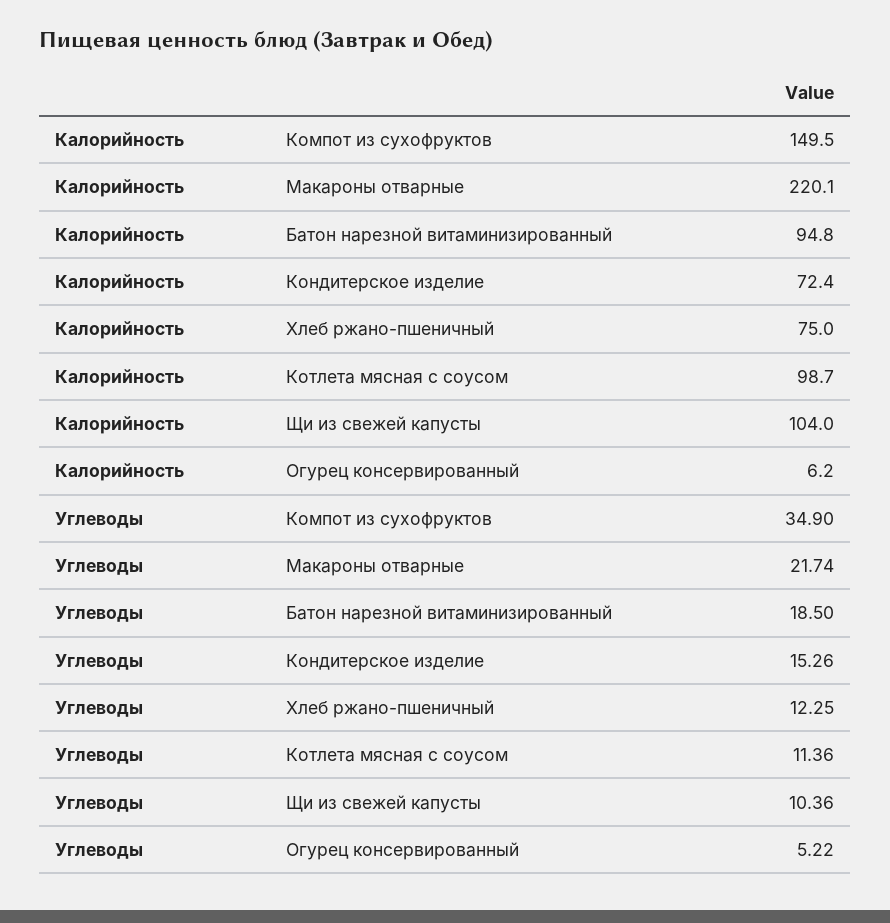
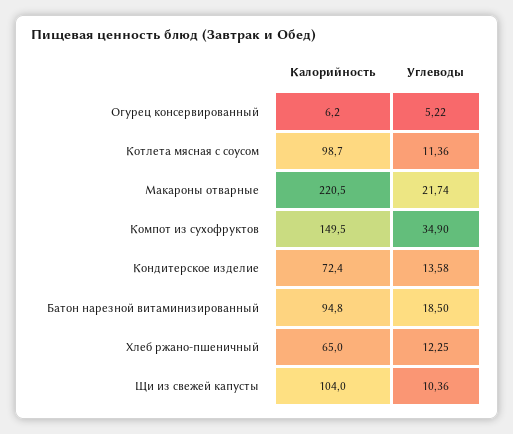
Калорийность, Макароны отварные: 220.1 -> 220.5
Калорийность, Хлеб ржано-пшеничный: 75 -> 65
Углеводы, Кондитерское изделие: 15.26 -> 13.58

